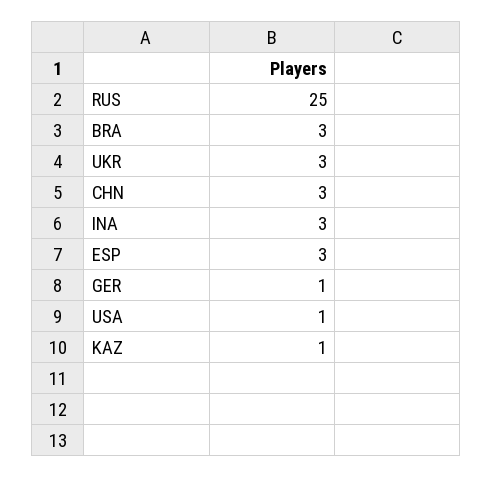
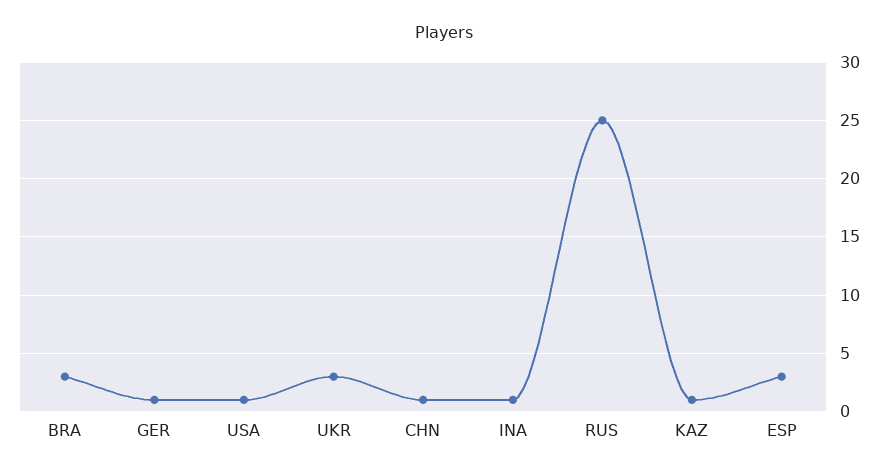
CHN: 3 -> 1
INA: 3 -> 1

